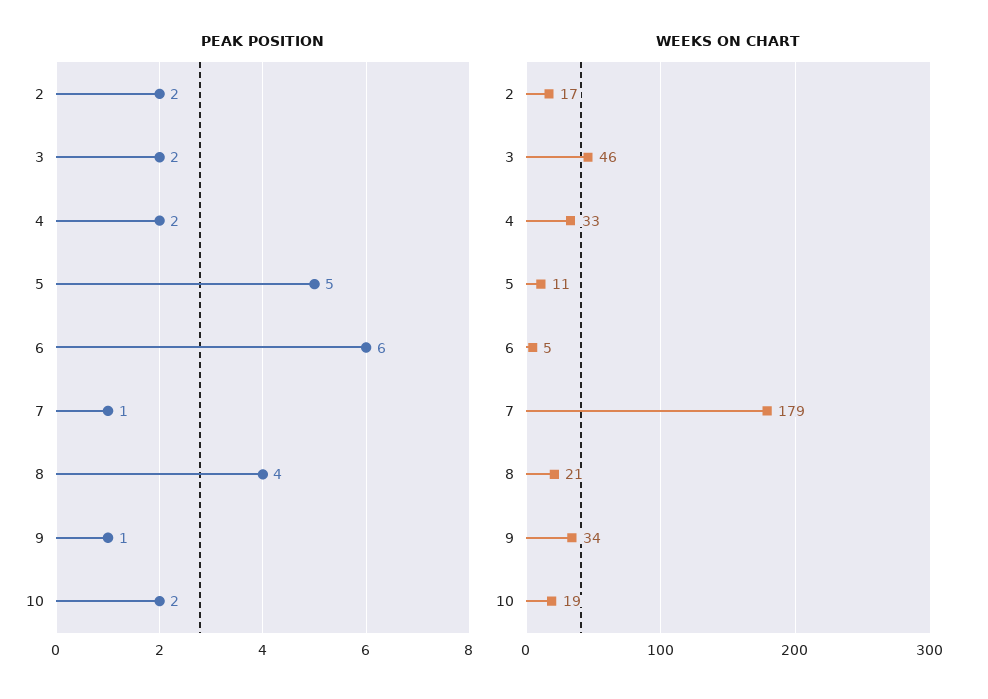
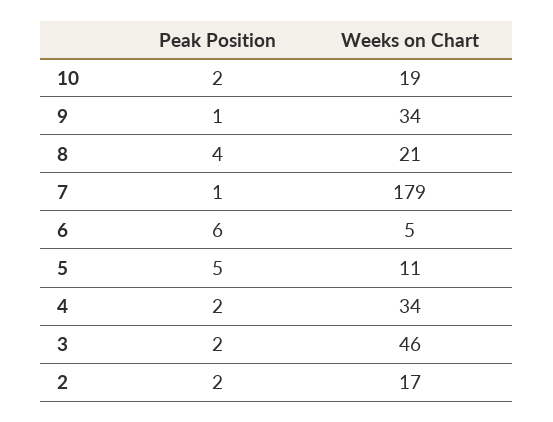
WEEKS ON CHART, 4: 33 -> 34

